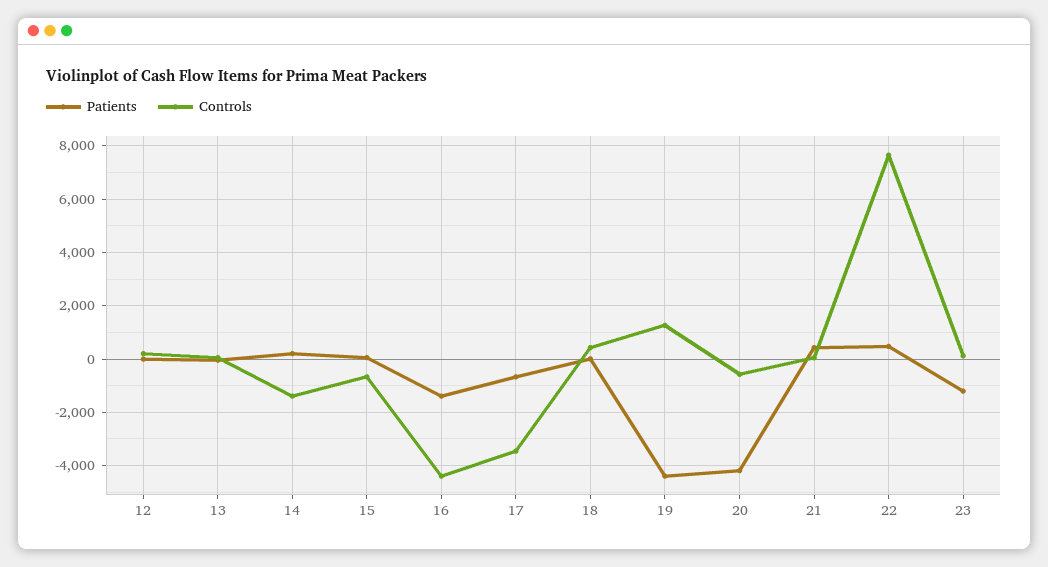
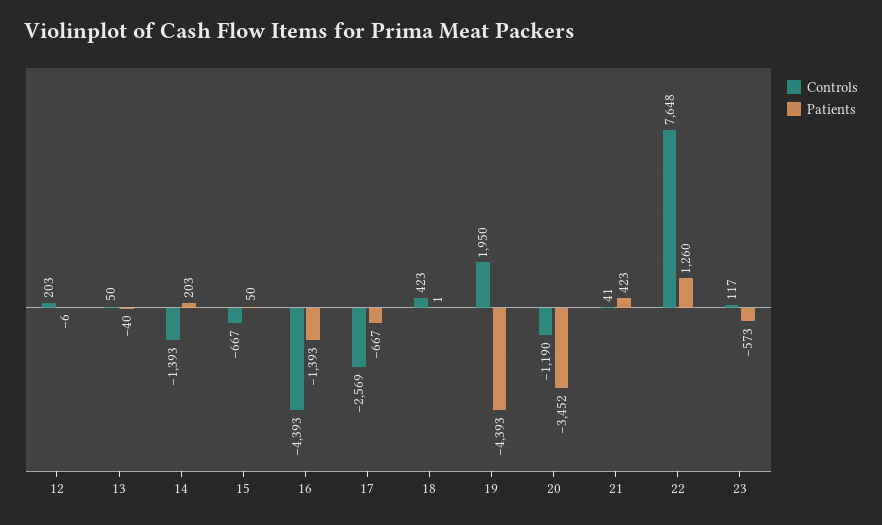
Controls, 17: -3500 -> -2569
Controls, 19: 1250 -> 1950
Patients, 20: -4250 -> -3452
Controls, 20: -500 -> -1190
Patients, 22: 500 -> 1260
Patients, 23: -1250 -> -573

